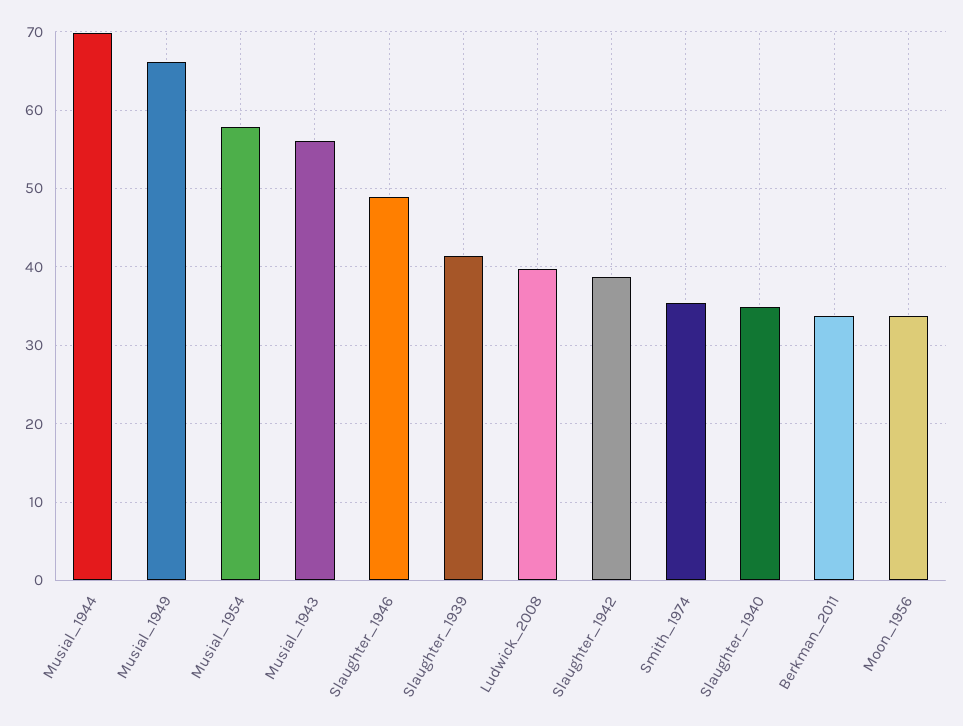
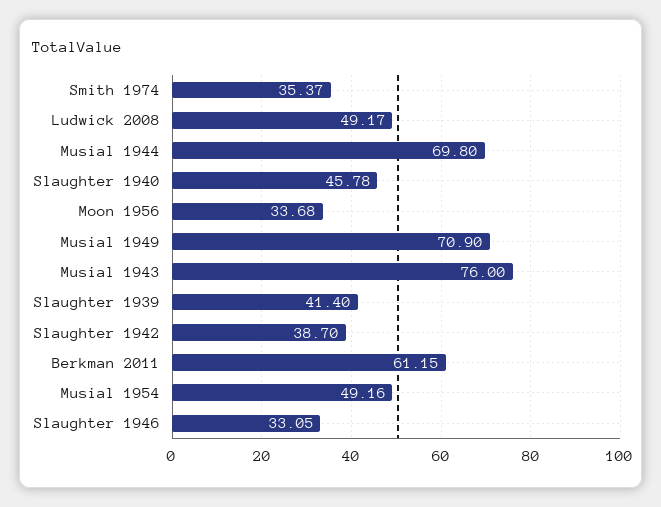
Musial_1949: 66 -> 70.9
Musial_1954: 58 -> 49.16
Musial_1943: 56 -> 76
Slaughter_1946: 49 -> 33.05
Ludwick_2008: 40 -> 49.17
Slaughter_1940: 35 -> 45.78
Berkman_2011: 34 -> 61.15

